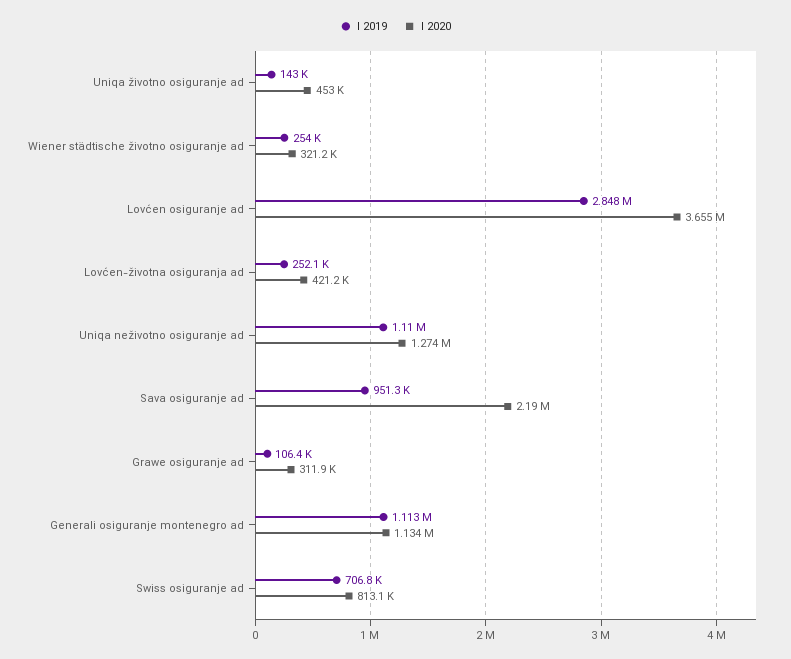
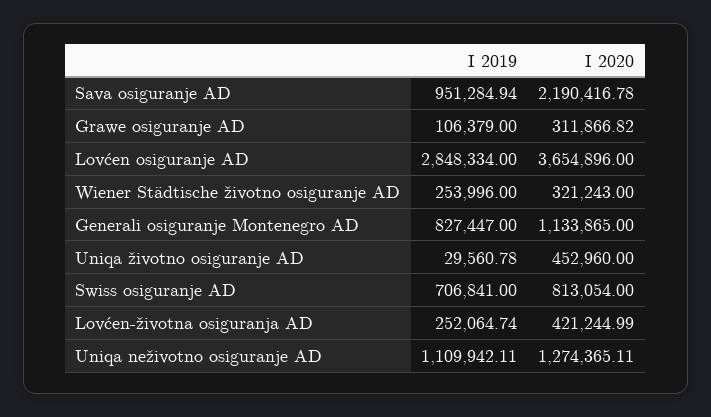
I 2019, Uniqa životno osiguranje ad: 143000 -> 29560.78
I 2019, Generali osiguranje montenegro ad: 1113000 -> 827447

